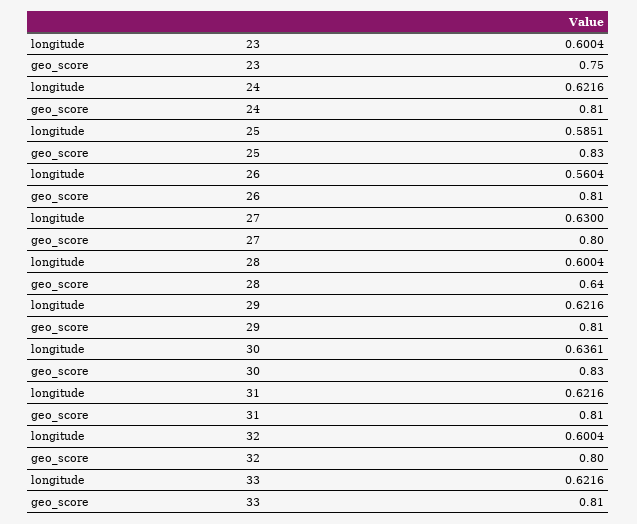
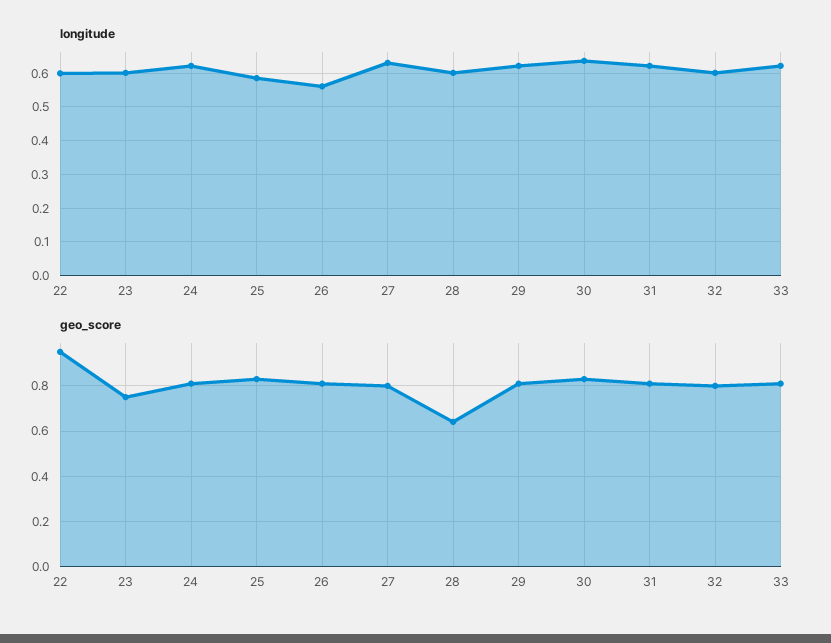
longitude, 22: none -> 0.6
geo_score, 22: none -> 0.95

